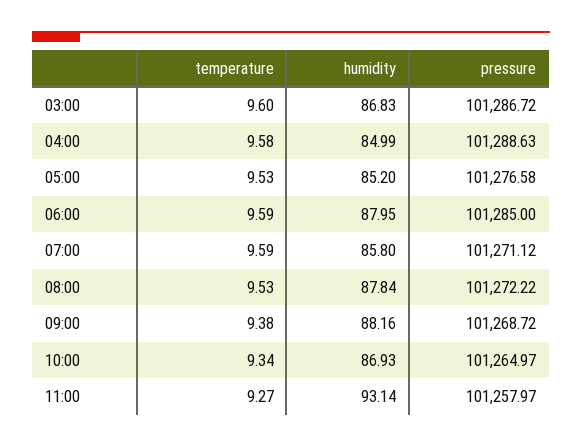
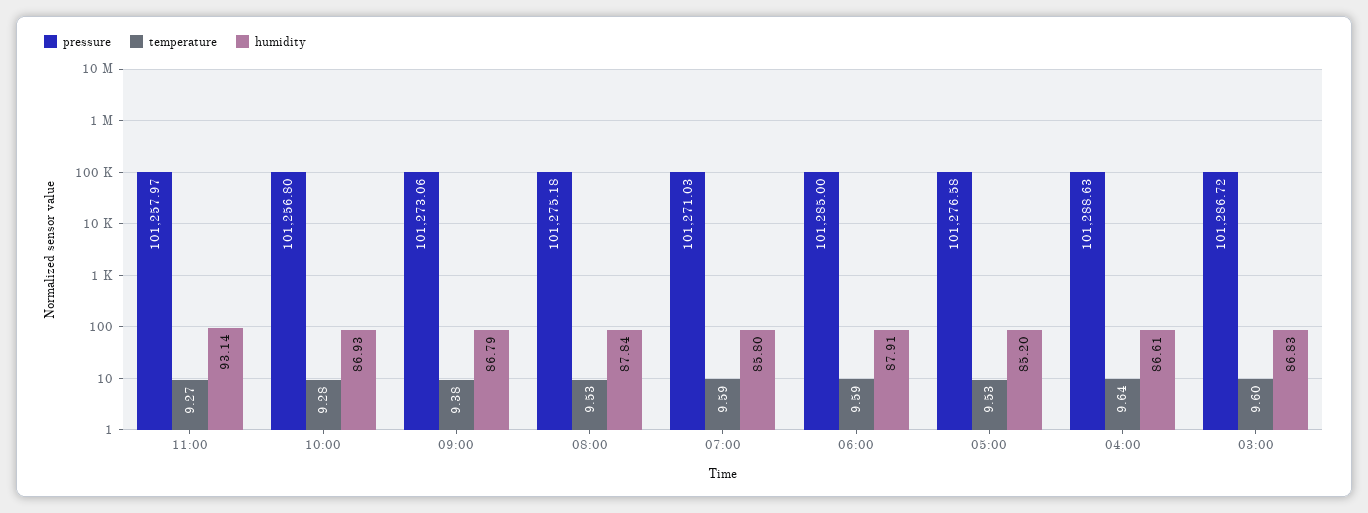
temperature, 04:00: 9.58 -> 9.64
humidity, 04:00: 84.99 -> 86.61
humidity, 06:00: 87.95 -> 87.91
pressure, 07:00: 101271.12 -> 101271.03
pressure, 08:00: 101272.22 -> 101275.18
humidity, 09:00: 88.16 -> 86.79
pressure, 09:00: 101268.72 -> 101273.06
temperature, 10:00: 9.34 -> 9.28
pressure, 10:00: 101264.97 -> 101256.8

